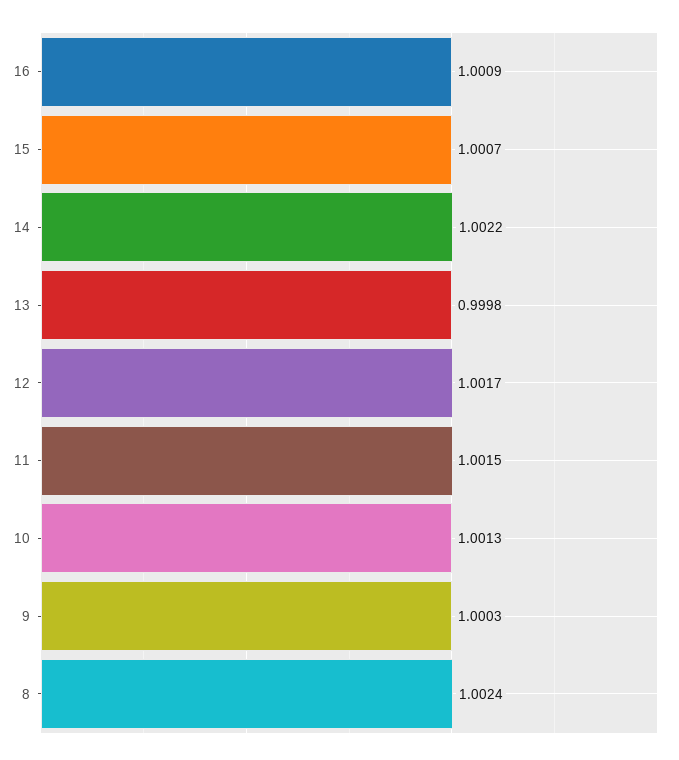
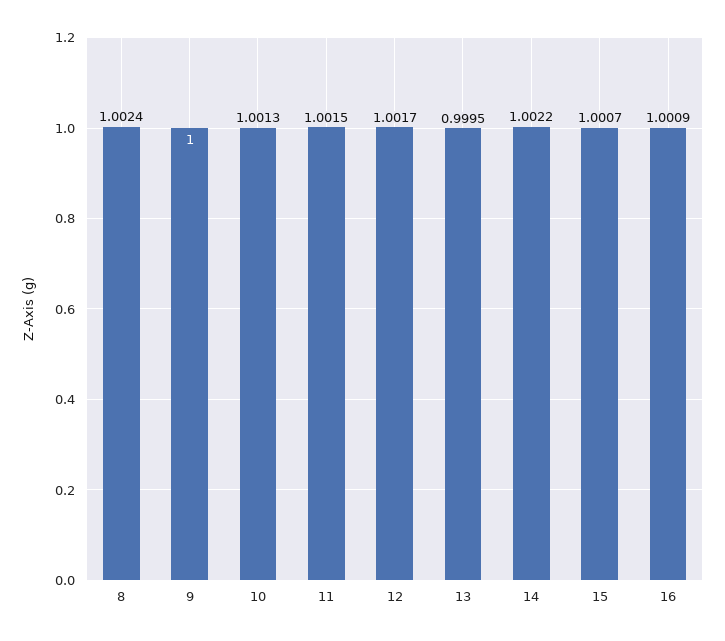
13: 0.9998 -> 0.9995
9: 1.0003 -> 1

